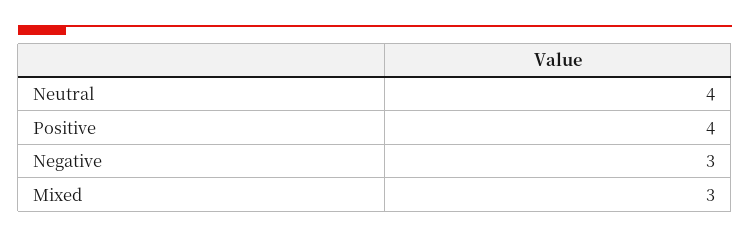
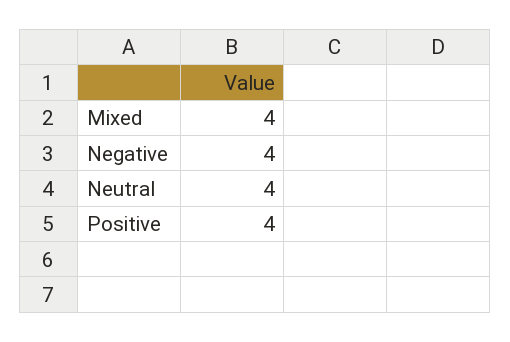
Negative: 3 -> 4
Mixed: 3 -> 4

